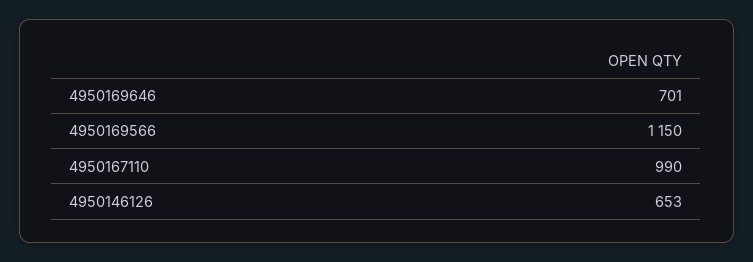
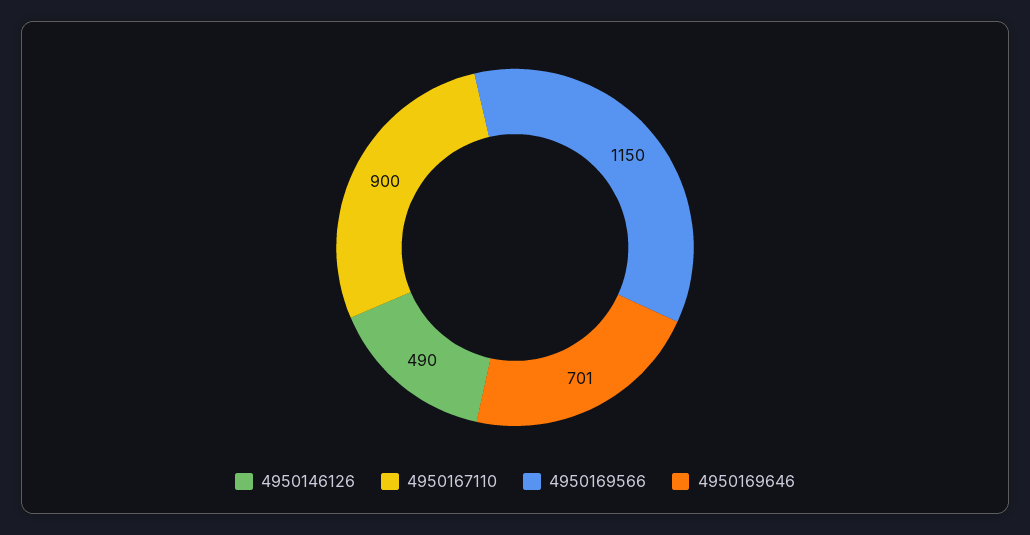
4950167110: 990 -> 900
4950146126: 653 -> 490

